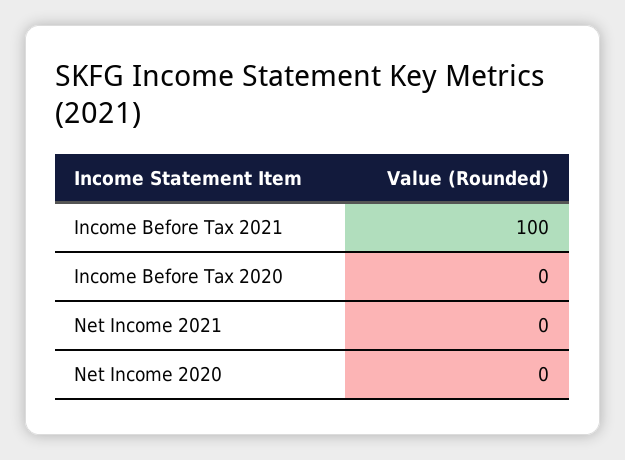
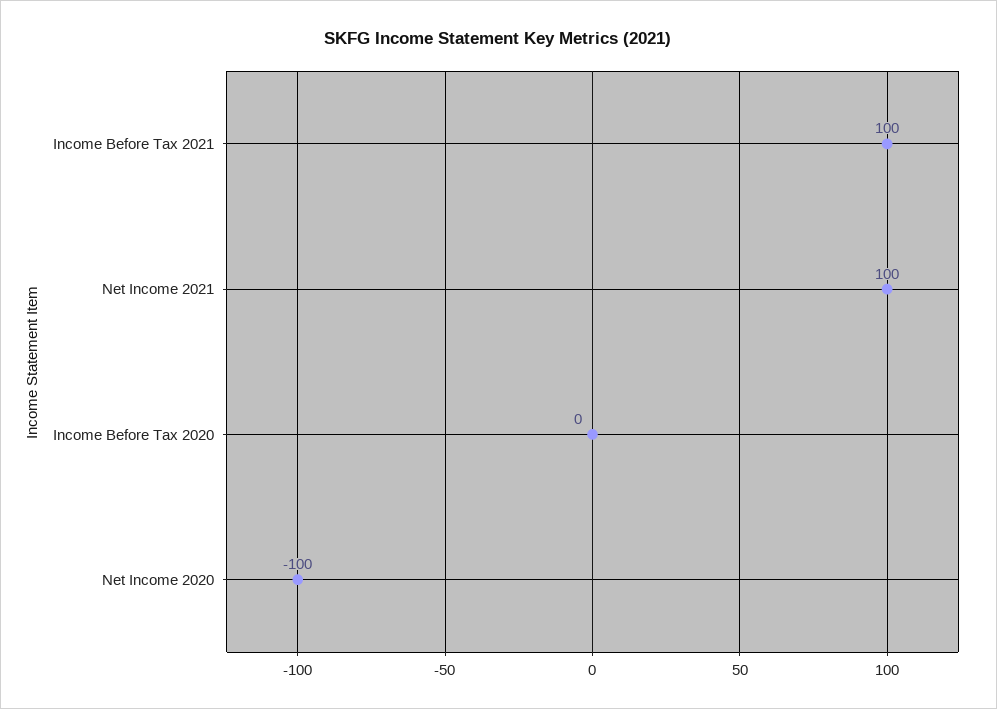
Net Income 2021: 0 -> 100
Net Income 2020: 0 -> -100

